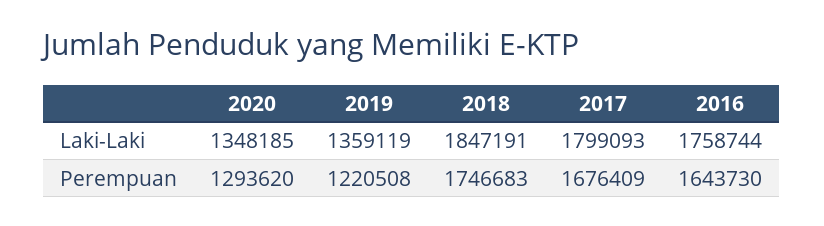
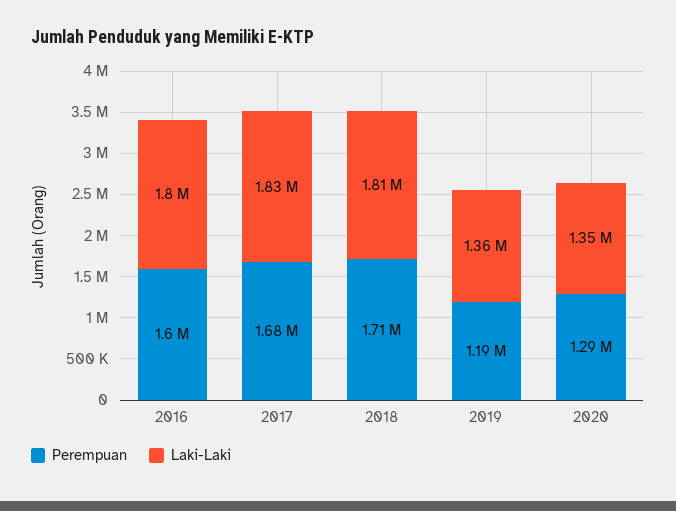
Laki-Laki, 2018: 1847191 -> 1810000
Laki-Laki, 2017: 1799093 -> 1830000
Laki-Laki, 2016: 1758744 -> 1800000
Perempuan, 2019: 1220508 -> 1190000
Perempuan, 2018: 1746683 -> 1710000
Perempuan, 2016: 1643730 -> 1600000

